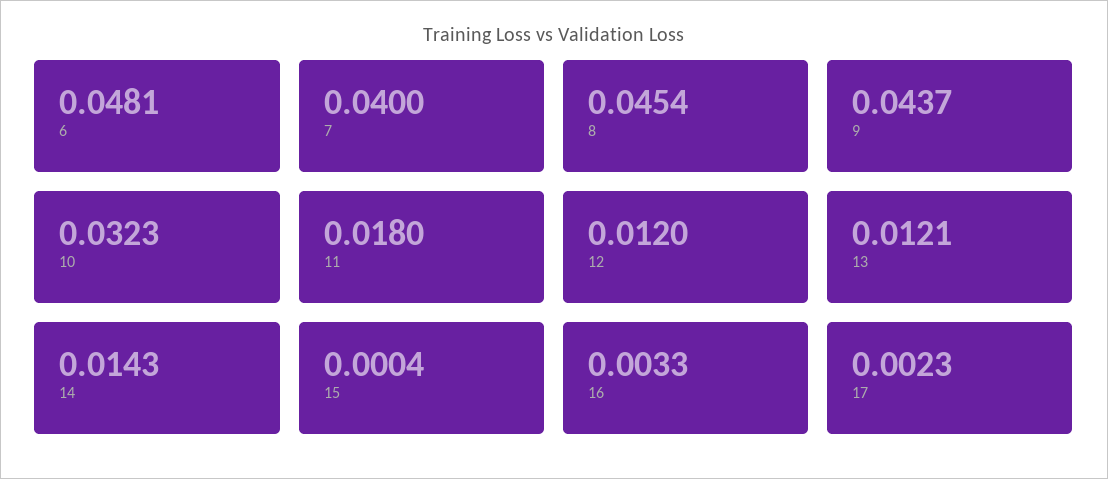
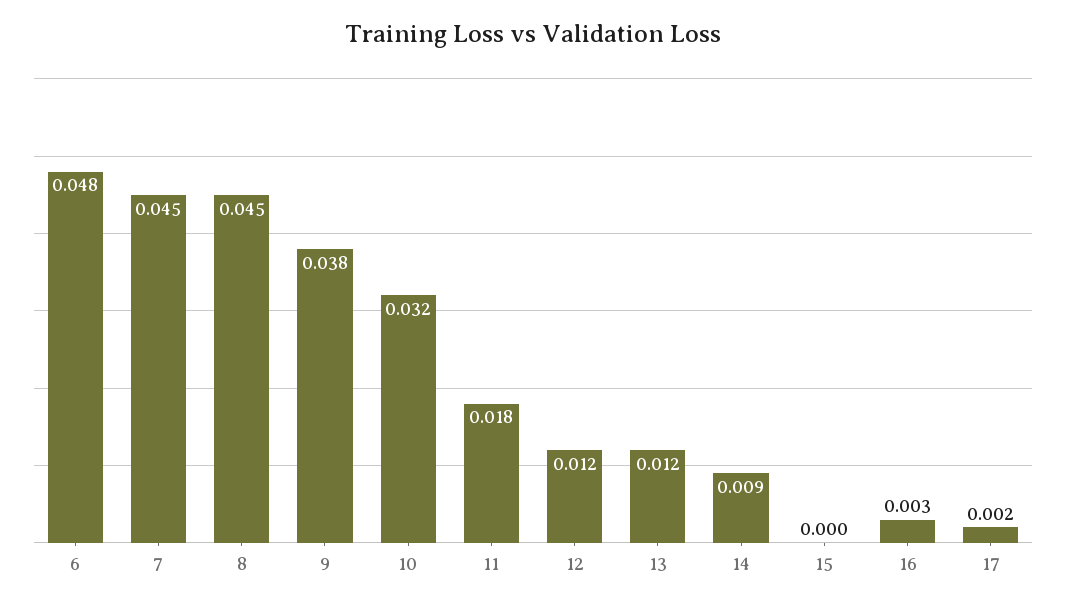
7: 0.04 -> 0.045
9: 0.0437 -> 0.038
14: 0.0143 -> 0.009

